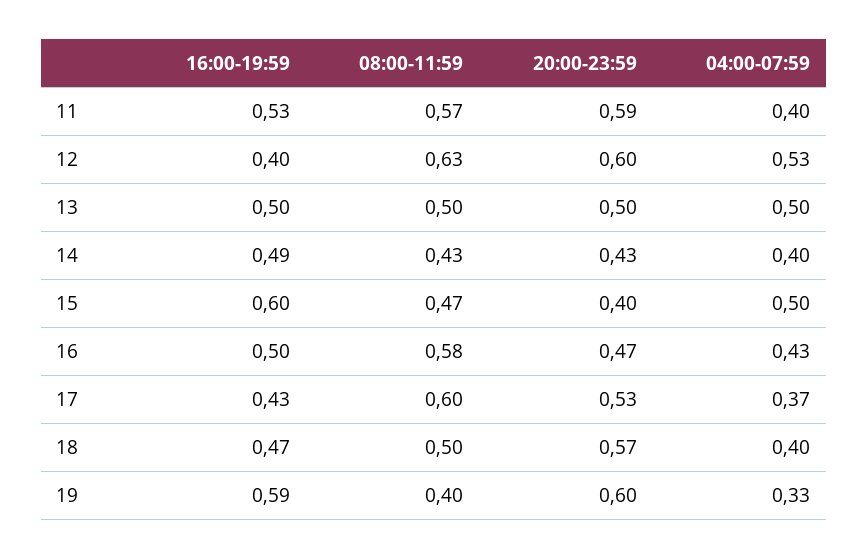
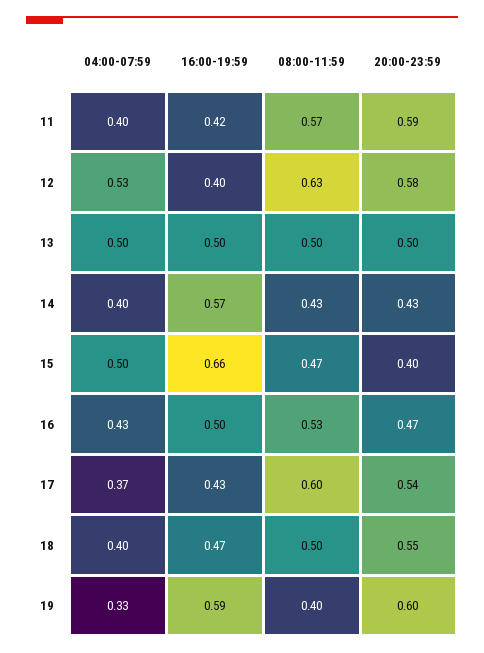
16:00-19:59, 11: 0.53 -> 0.42
20:00-23:59, 12: 0.6 -> 0.58
16:00-19:59, 14: 0.49 -> 0.57
16:00-19:59, 15: 0.6 -> 0.66
08:00-11:59, 16: 0.58 -> 0.53
20:00-23:59, 17: 0.53 -> 0.54
20:00-23:59, 18: 0.57 -> 0.55

